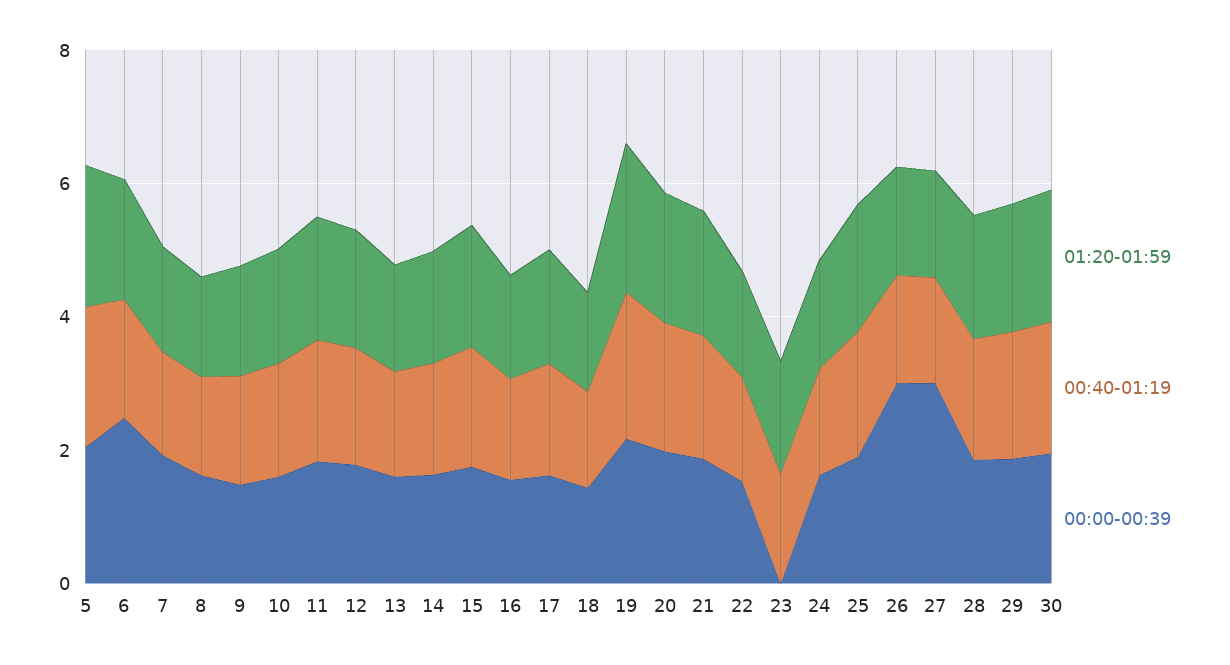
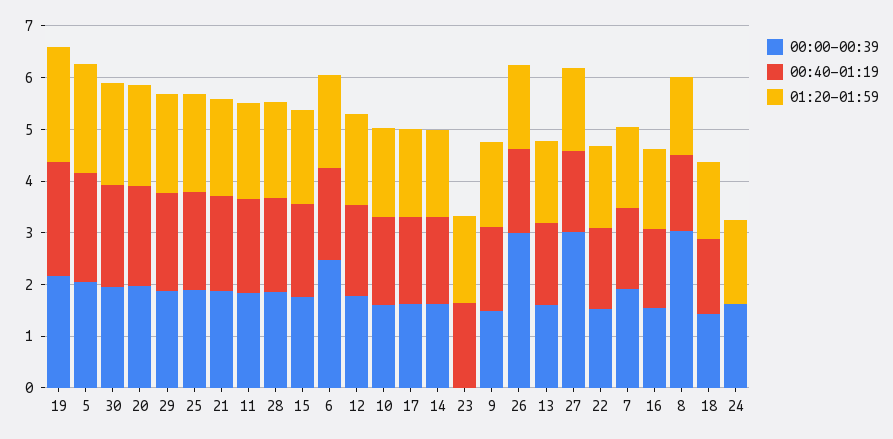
00:00-00:39, 8: 1.5 -> 3
00:40-01:19, 24: 1.5 -> 0

